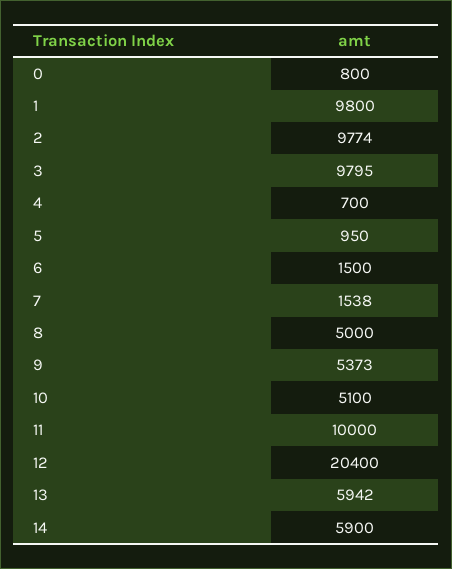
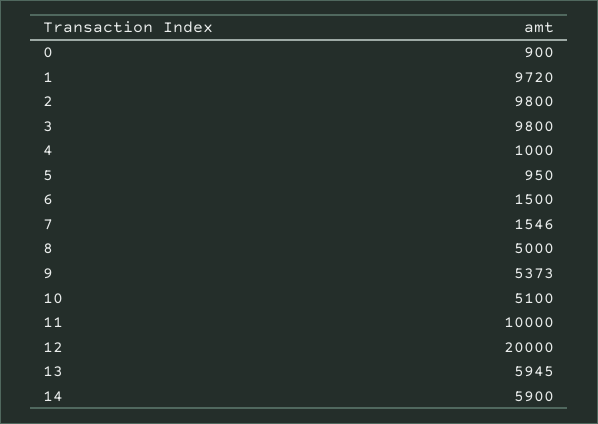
0: 800 -> 900
1: 9800 -> 9720
2: 9774 -> 9800
3: 9795 -> 9800
4: 700 -> 1000
7: 1538 -> 1546
12: 20400 -> 20000
13: 5942 -> 5945

